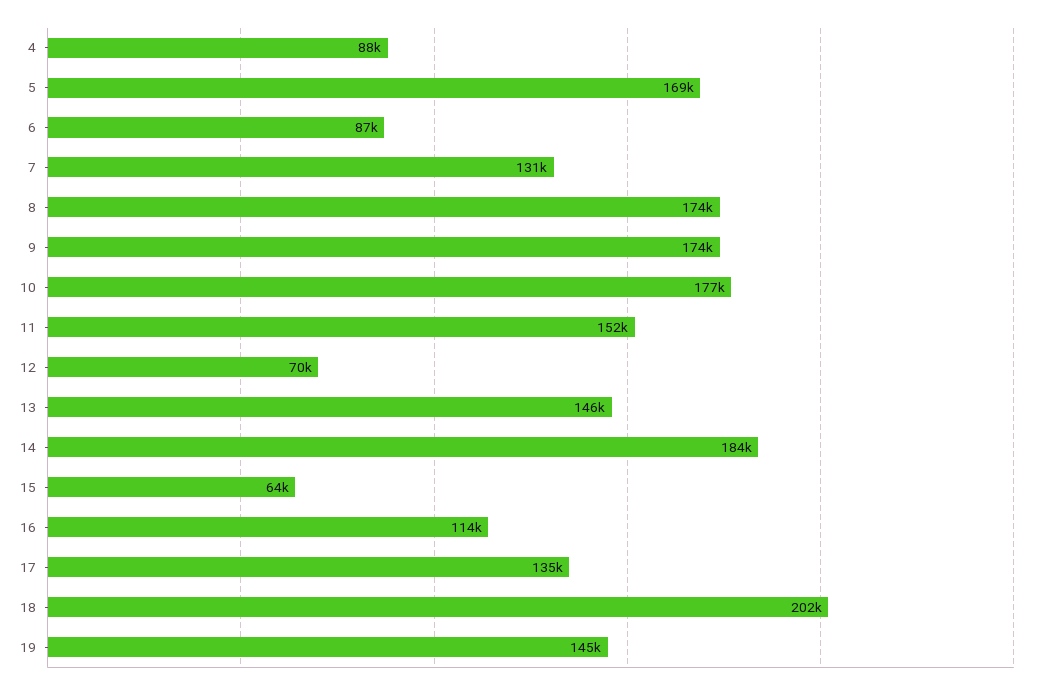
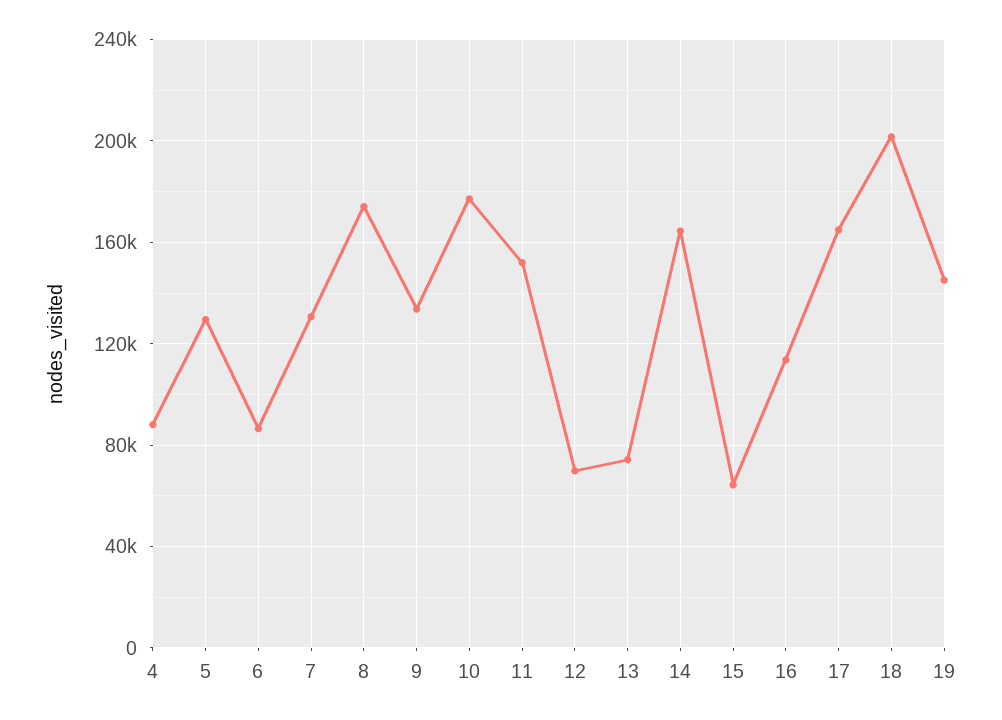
5: 169000 -> 130000
9: 174000 -> 135000
13: 146000 -> 75000
14: 184000 -> 165000
17: 135000 -> 165000

